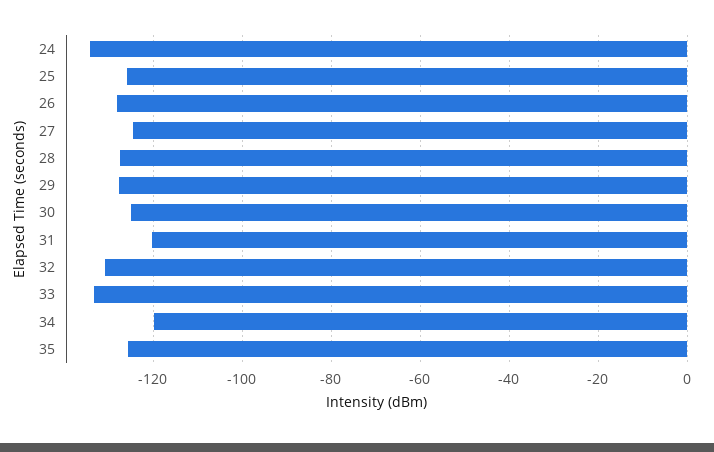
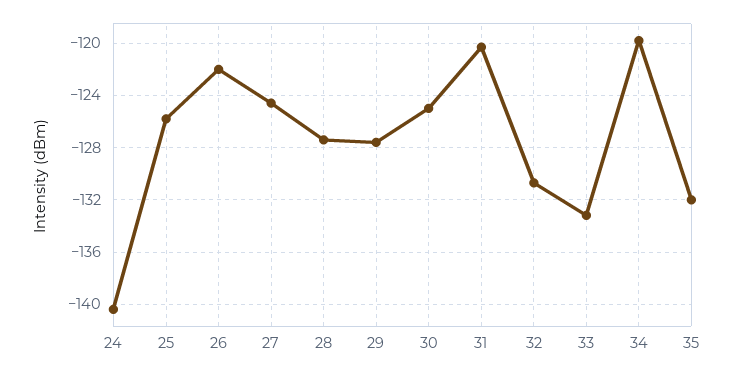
24: -134 -> -140.5
26: -128 -> -122
35: -126 -> -132

